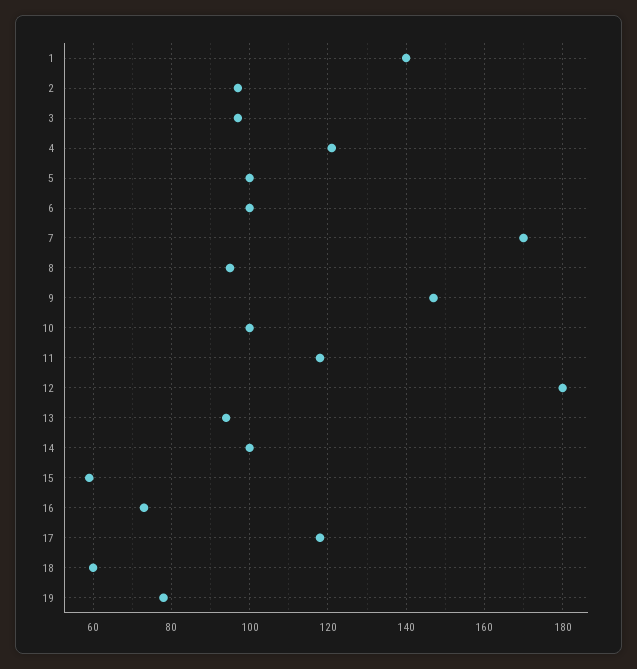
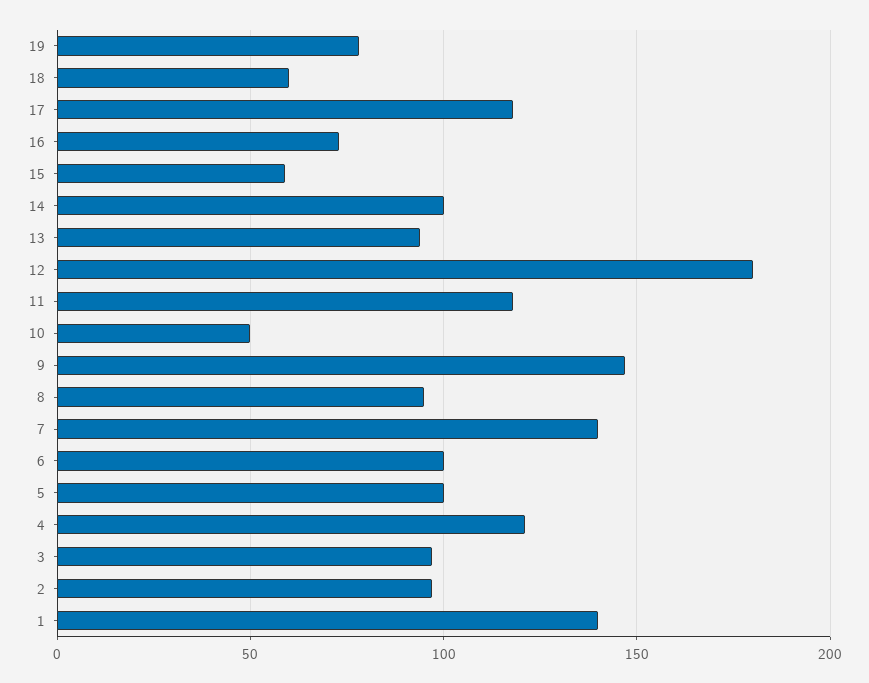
7: 170 -> 140
10: 100 -> 50

